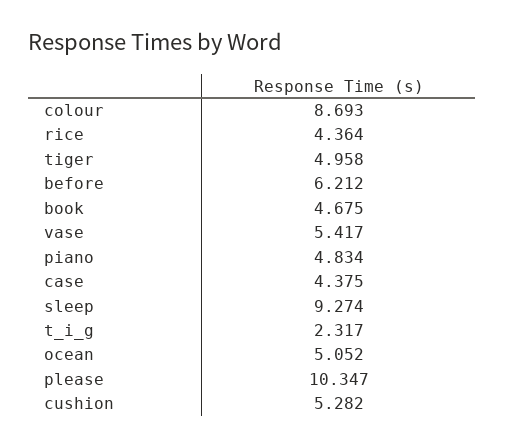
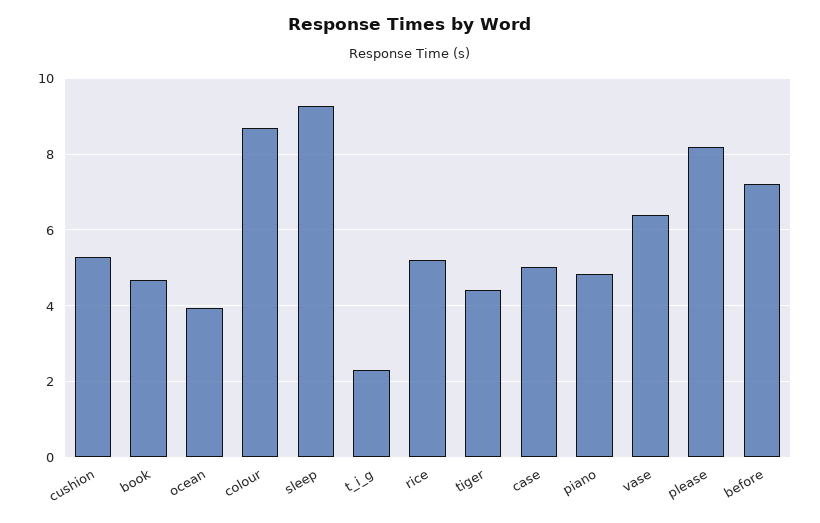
rice: 4.364 -> 5.2
tiger: 4.958 -> 4.4
before: 6.212 -> 7.2
vase: 5.417 -> 6.4
case: 4.375 -> 5
ocean: 5.052 -> 4
please: 10.347 -> 8.2

